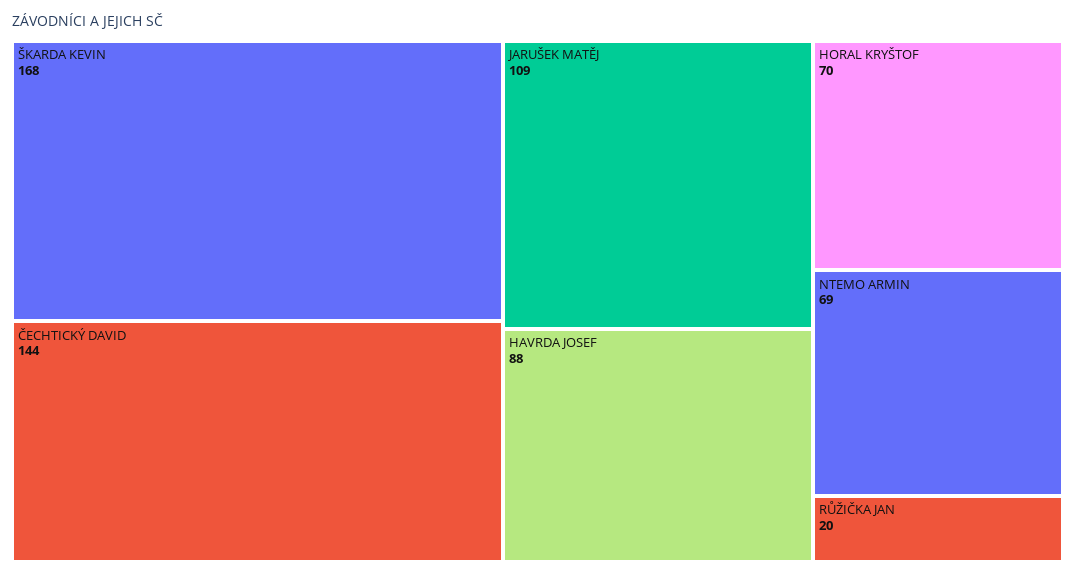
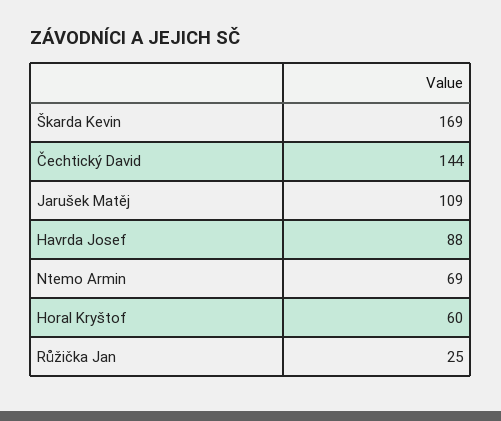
ŠKARDA KEVIN: 168 -> 169
HORAL KRYŠTOF: 70 -> 60
RŮŽIČKA JAN: 20 -> 25

